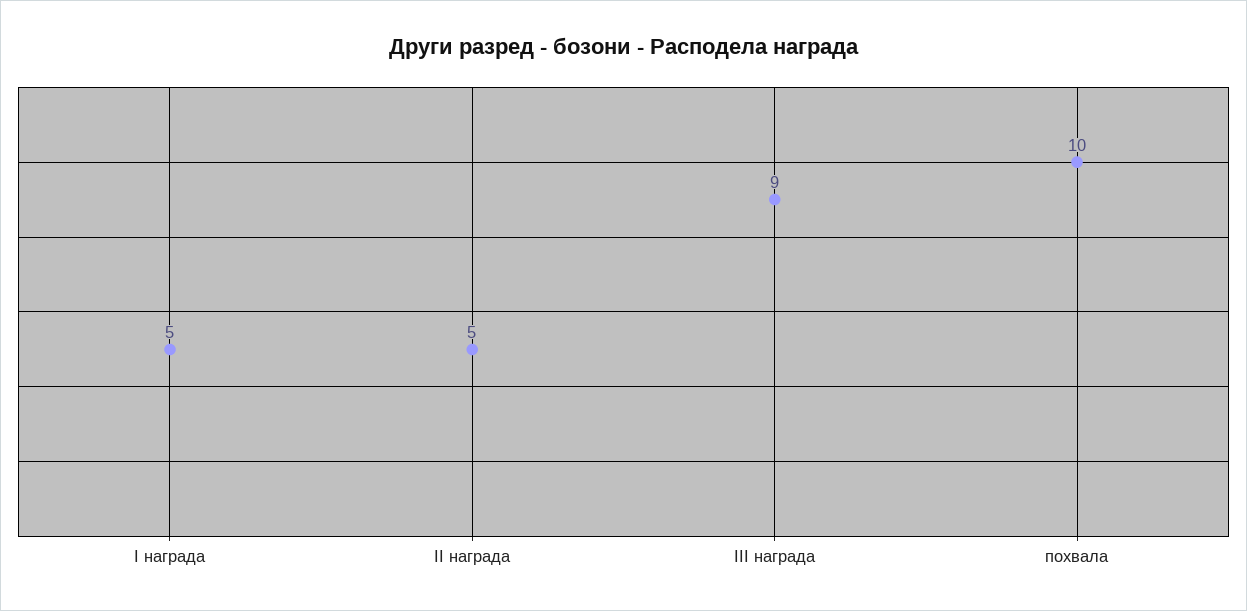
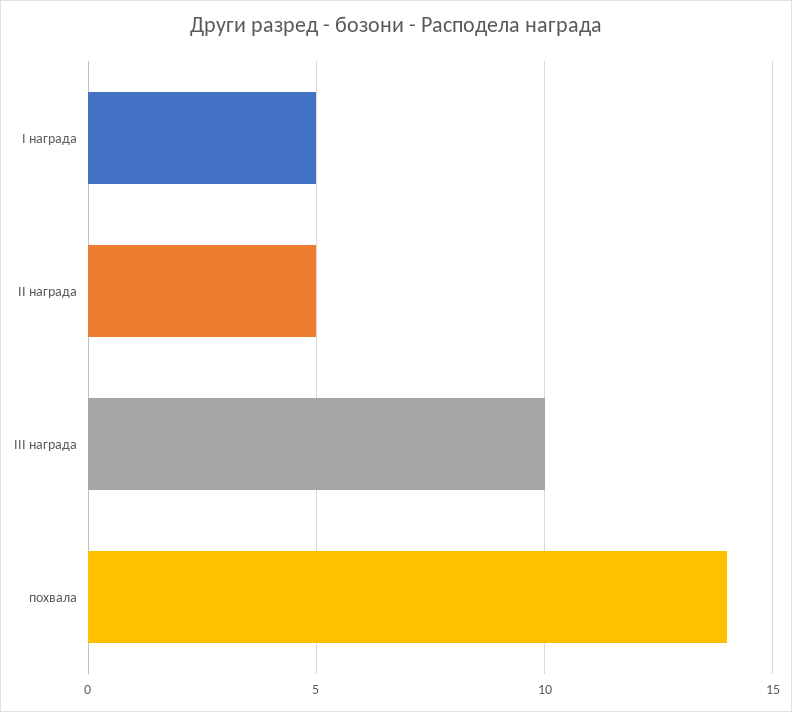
III награда: 9 -> 10
похвала: 10 -> 14

